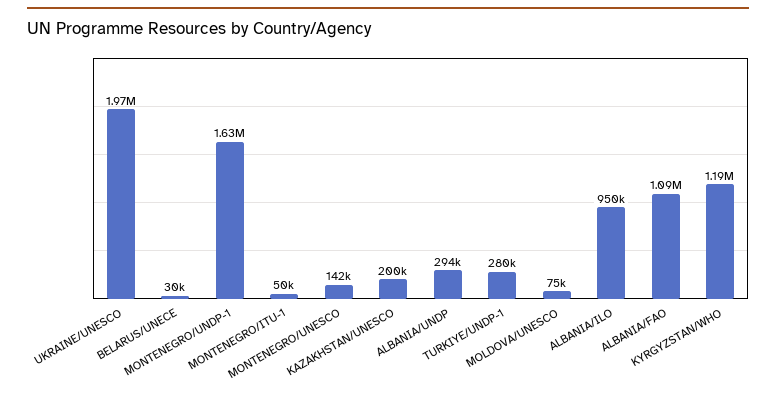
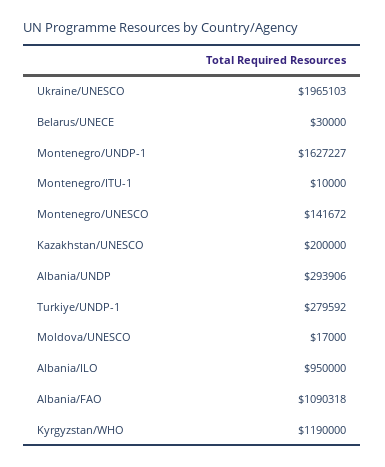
MONTENEGRO/ITU-1: 50000 -> 10000
MOLDOVA/UNESCO: 75000 -> 17000

